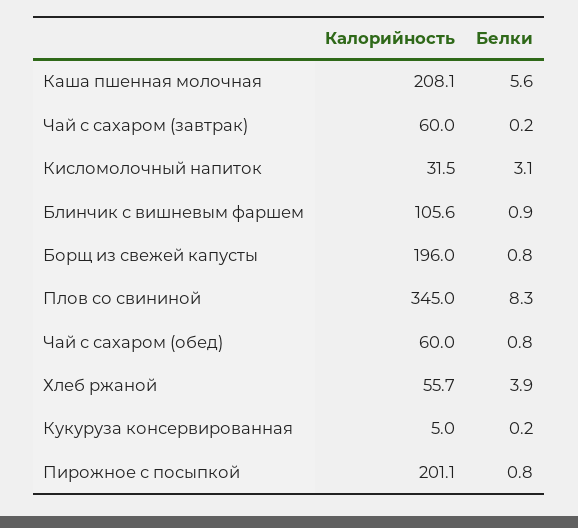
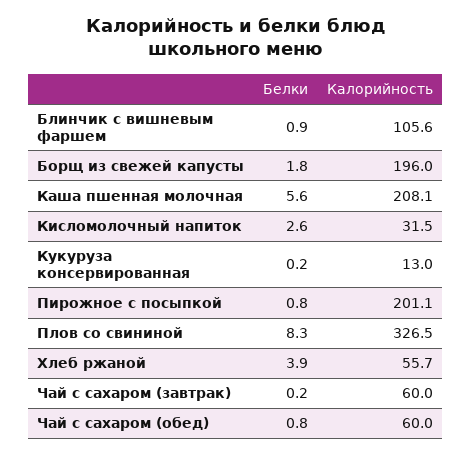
Белки, Кисломолочный напиток: 3.1 -> 2.6
Белки, Борщ из свежей капусты: 0.8 -> 1.8
Калорийность, Плов со свининой: 345 -> 326.5
Калорийность, Кукуруза консервированная: 5 -> 13

